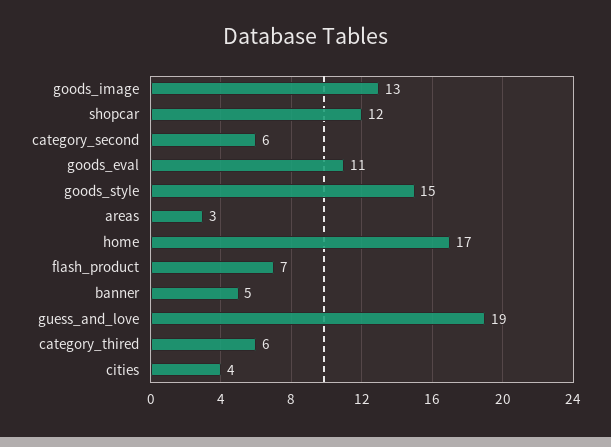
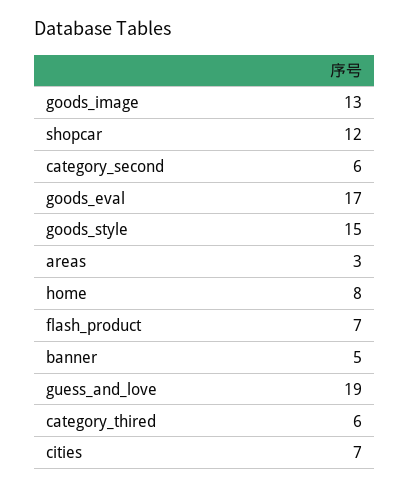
goods_eval: 11 -> 17
home: 17 -> 8
cities: 4 -> 7

